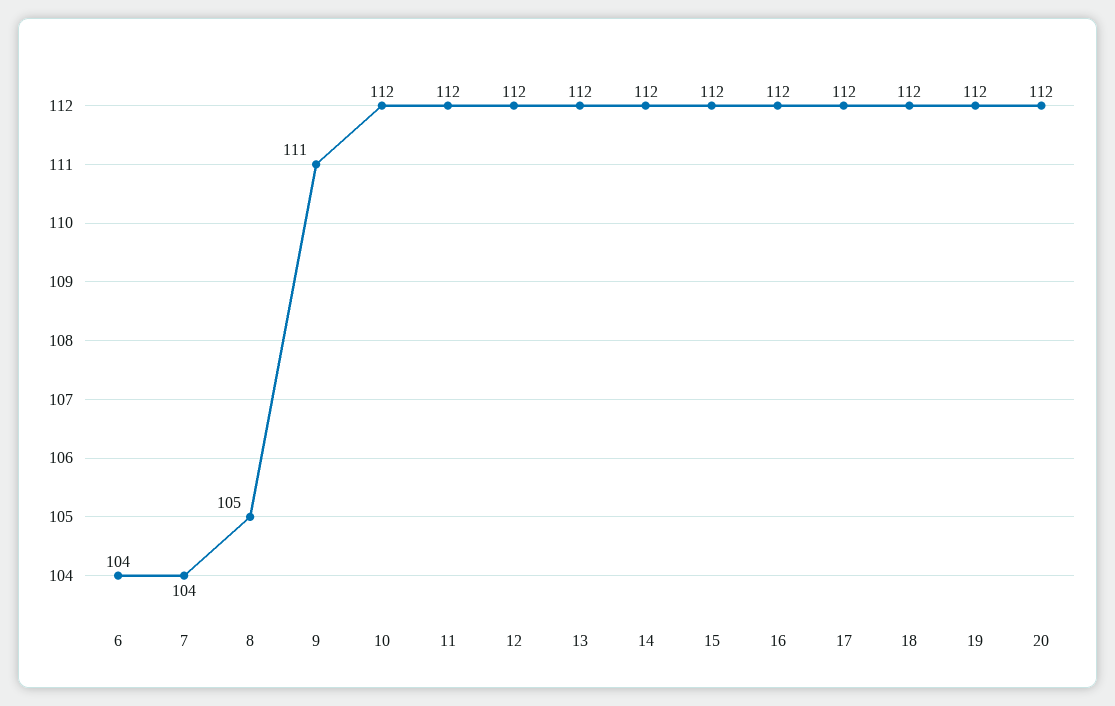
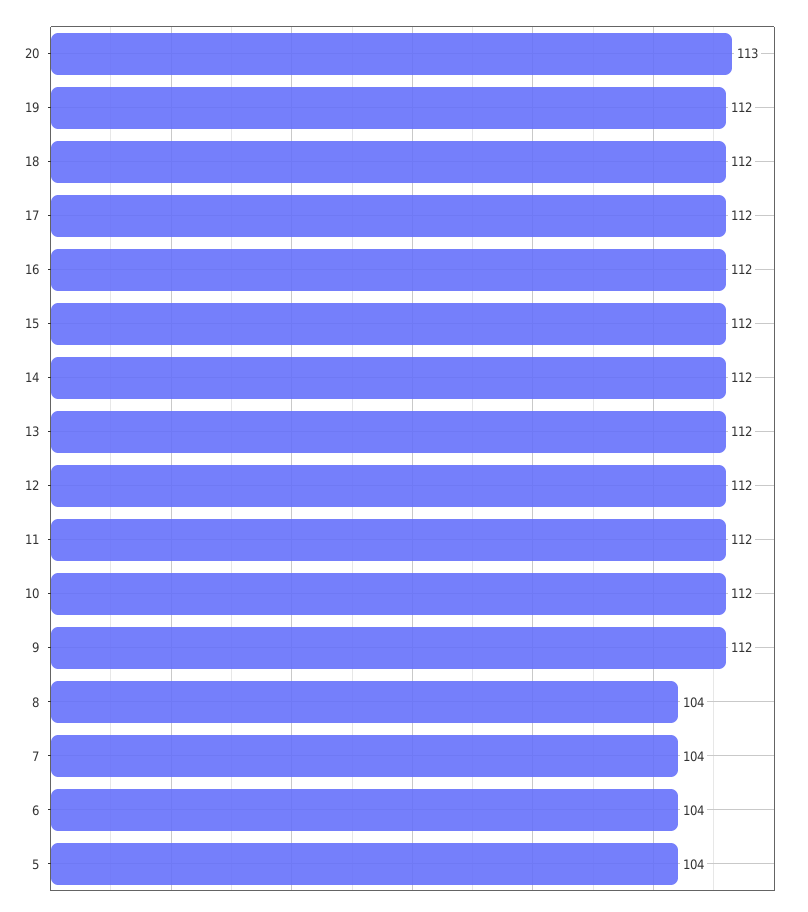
8: 105 -> 104
9: 111 -> 112
20: 112 -> 113
5: none -> 104

